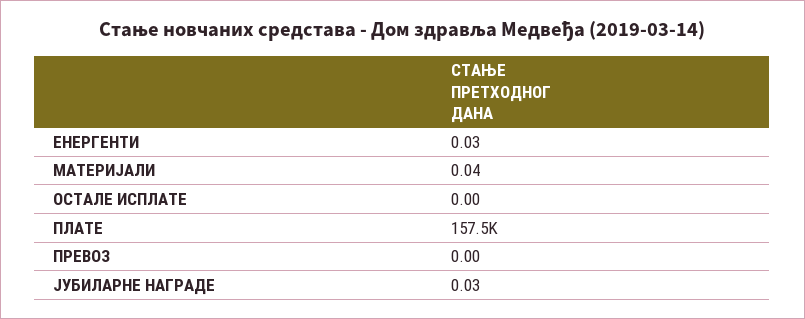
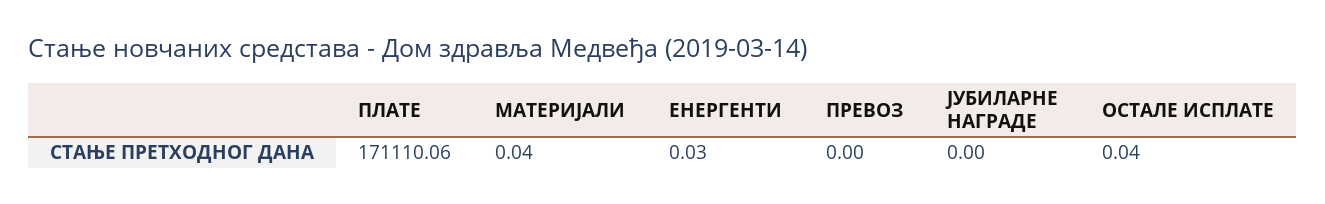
ОСТАЛЕ ИСПЛАТЕ: 0 -> 0.04
ПЛАТЕ: 157500 -> 171110.06
ЈУБИЛАРНЕ НАГРАДЕ: 0.03 -> 0

